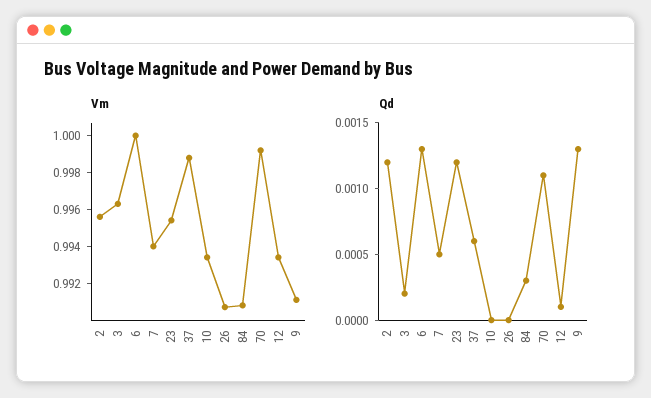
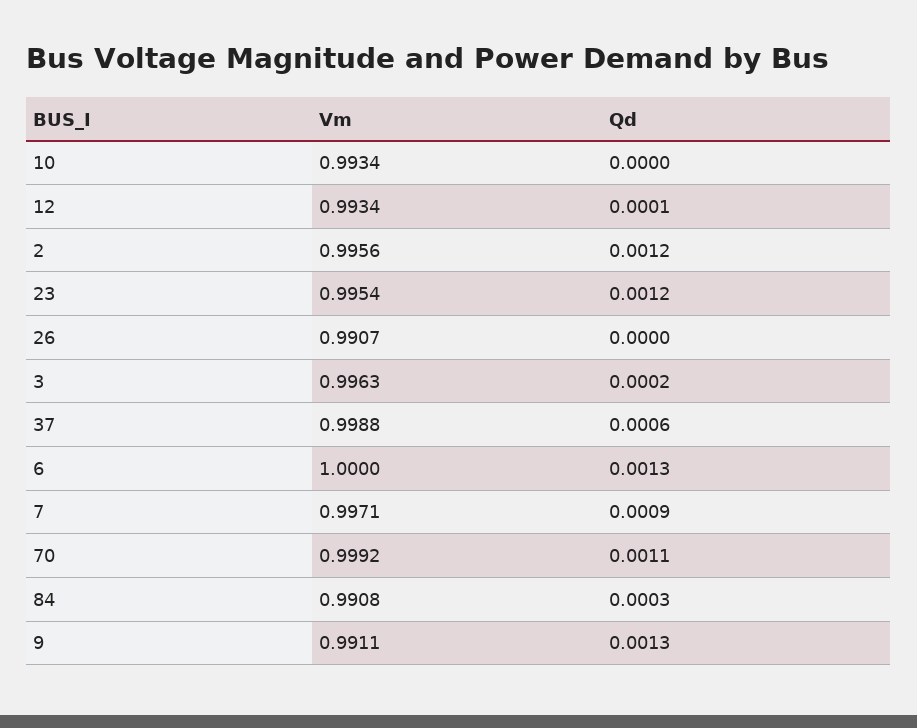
Vm, 7: 0.994 -> 0.9971
Qd, 7: 0.0005 -> 0.0009

